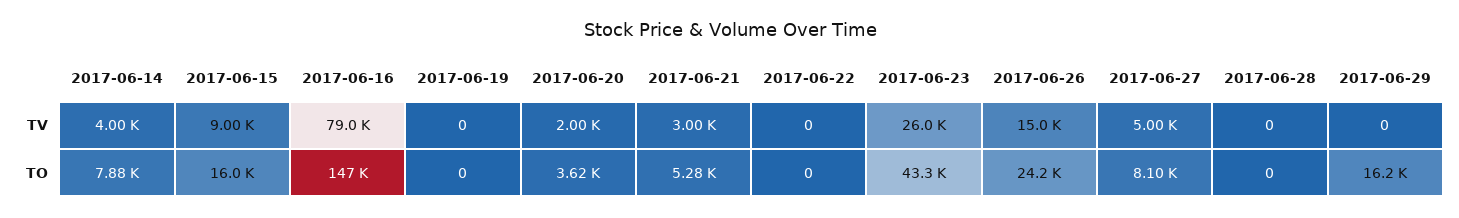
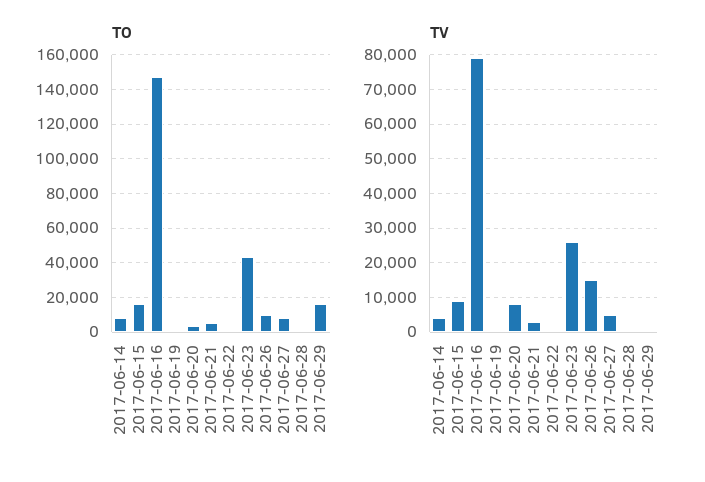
TV, 2017-06-20: 2000 -> 8000
TO, 2017-06-26: 24200 -> 10000

